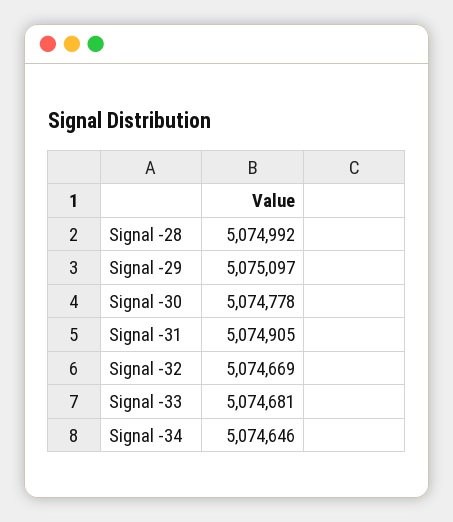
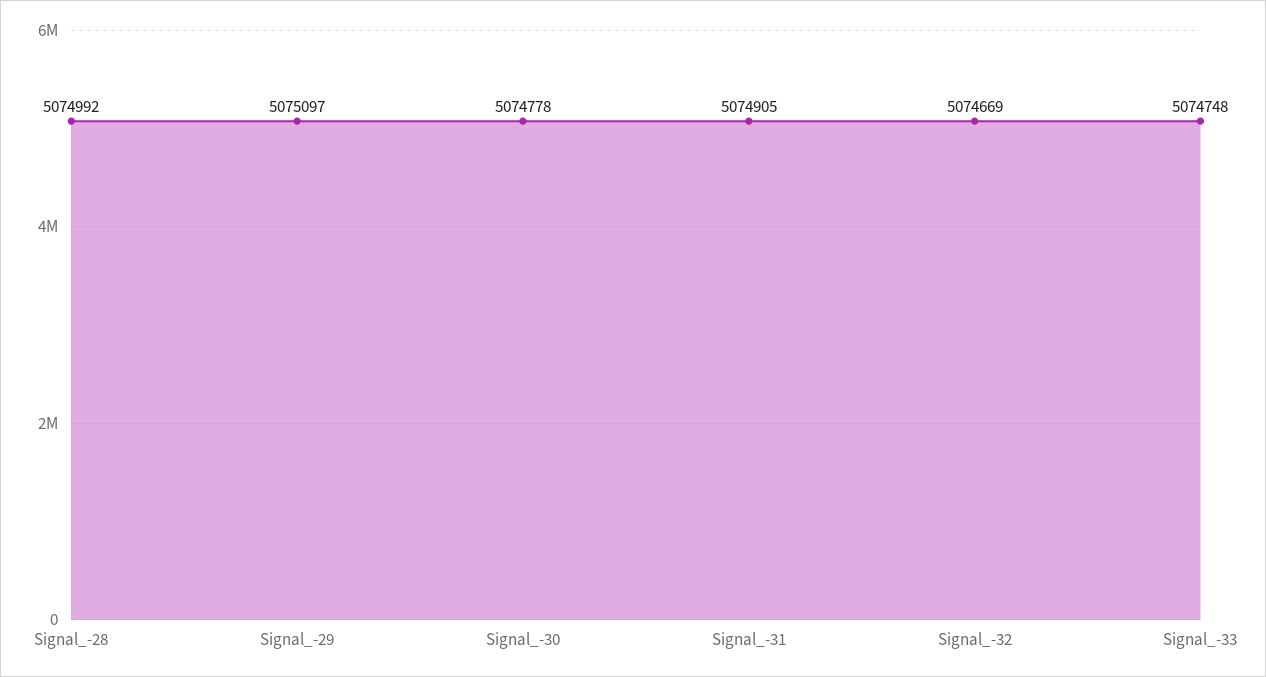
Signal -33: 5074681 -> 5074748
Signal -34: 5074646 -> none

